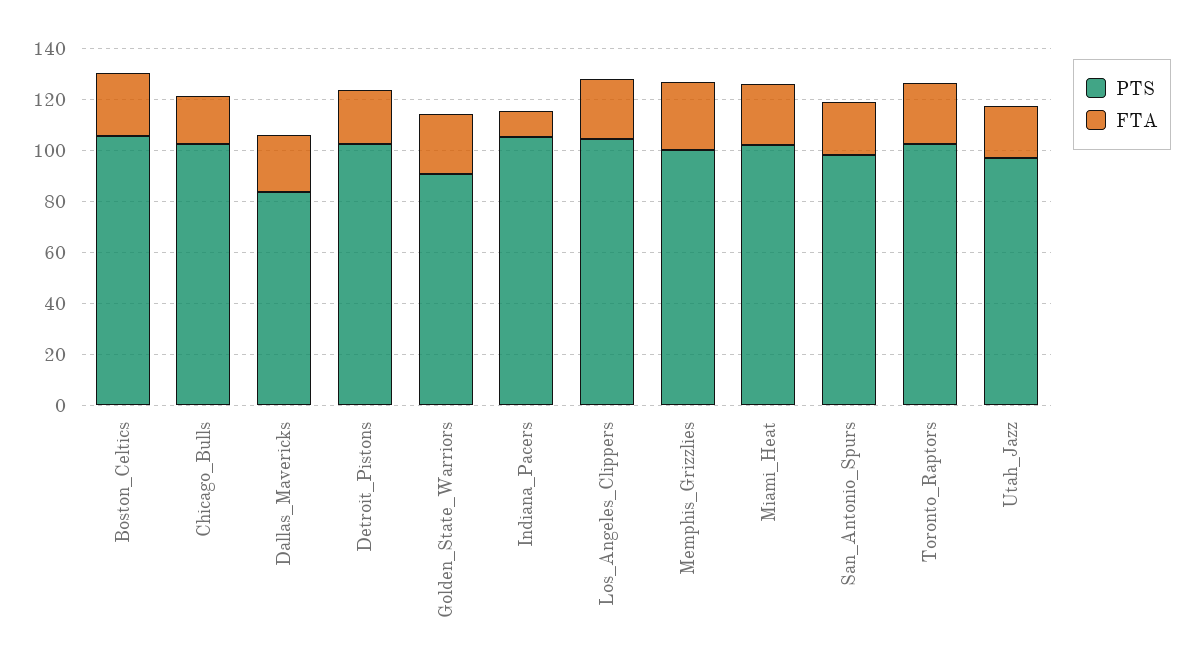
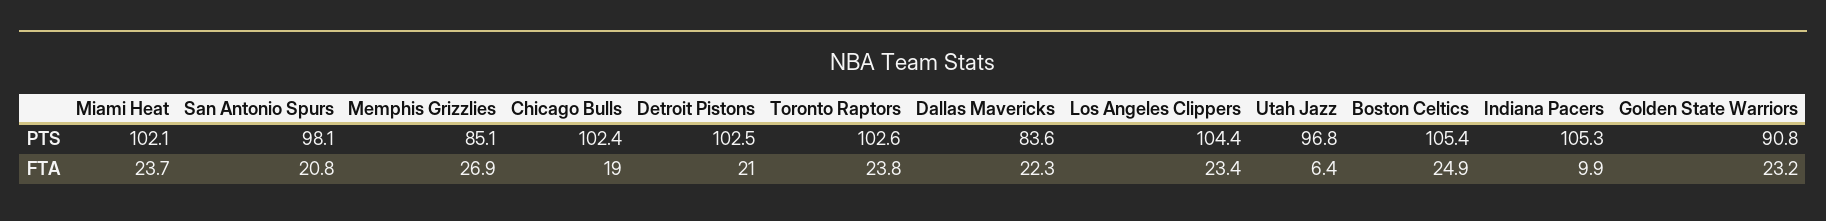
PTS, Memphis_Grizzlies: 100 -> 85.1
FTA, Utah_Jazz: 20 -> 6.4

